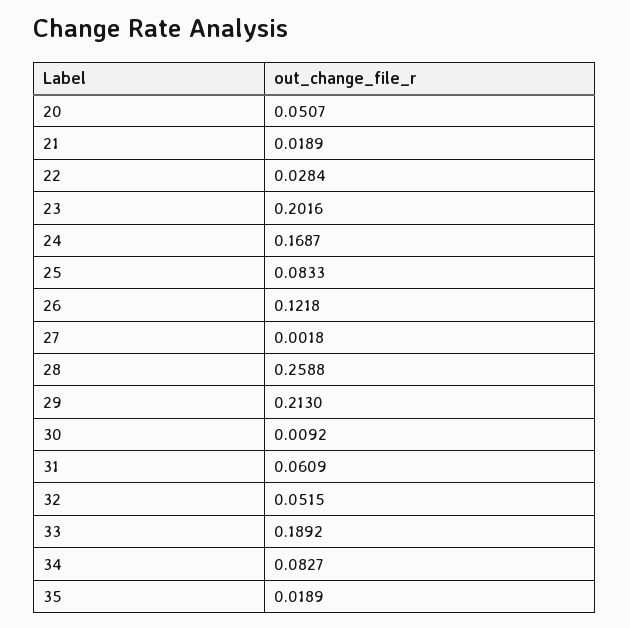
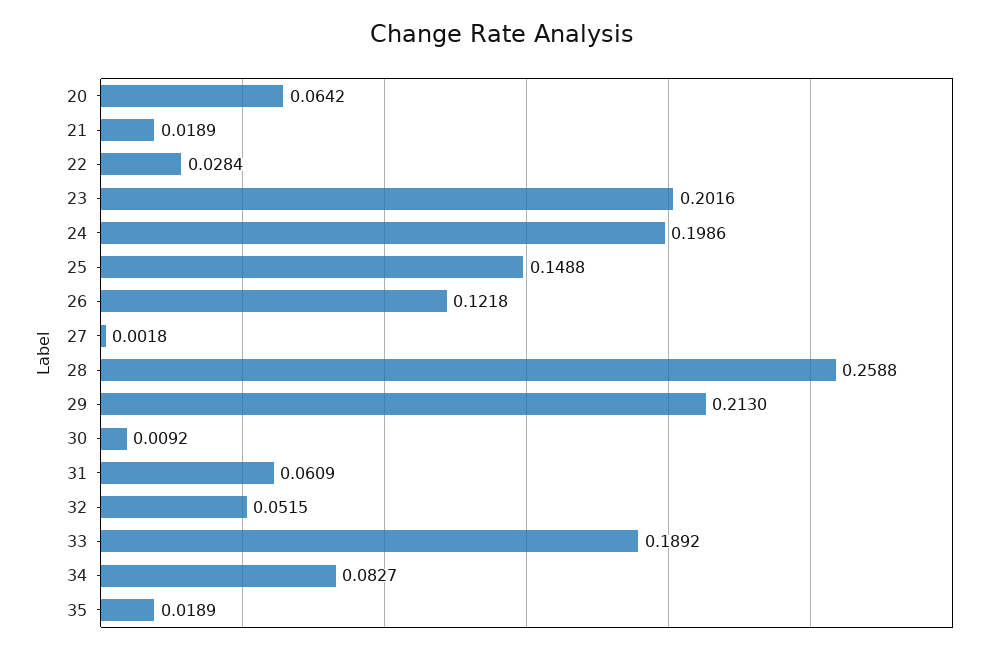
20: 0.0507 -> 0.0642
24: 0.1687 -> 0.1986
25: 0.0833 -> 0.1488

